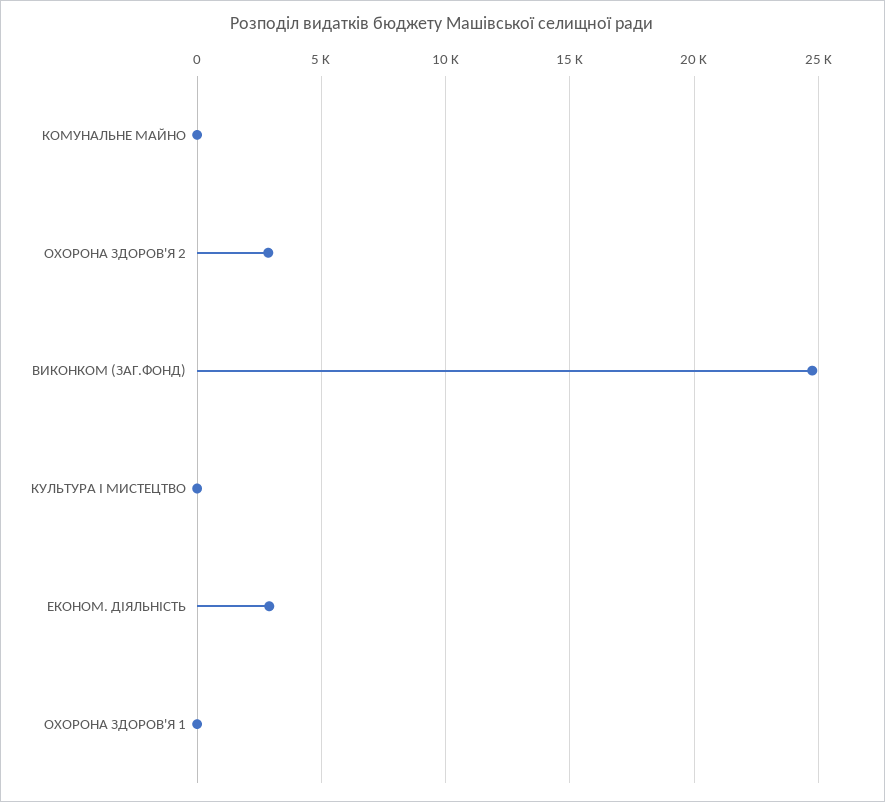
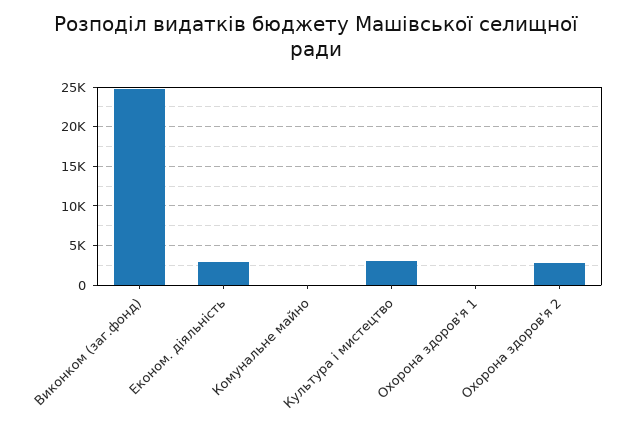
КУЛЬТУРА І МИСТЕЦТВО: 0 -> 3000

